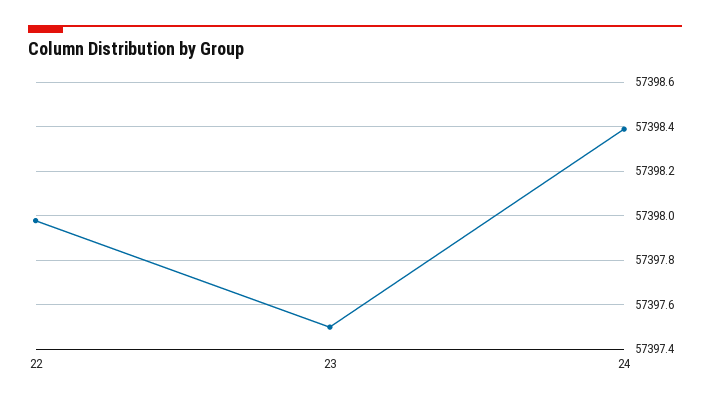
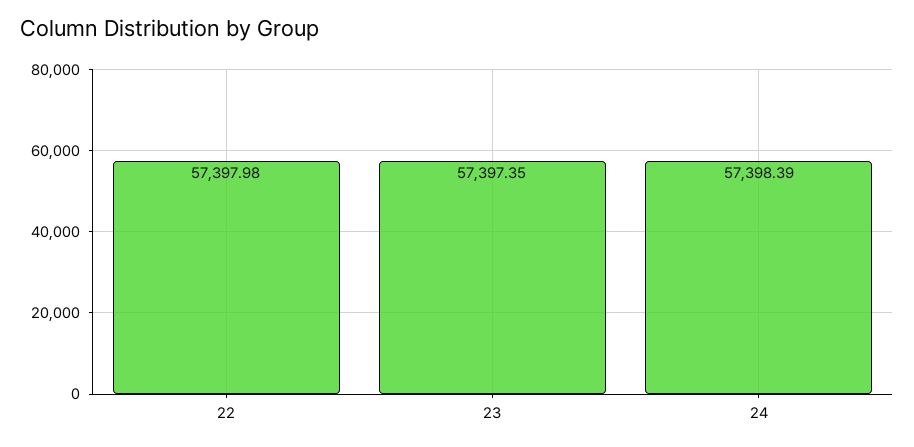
23: 57397.5 -> 57397.35

